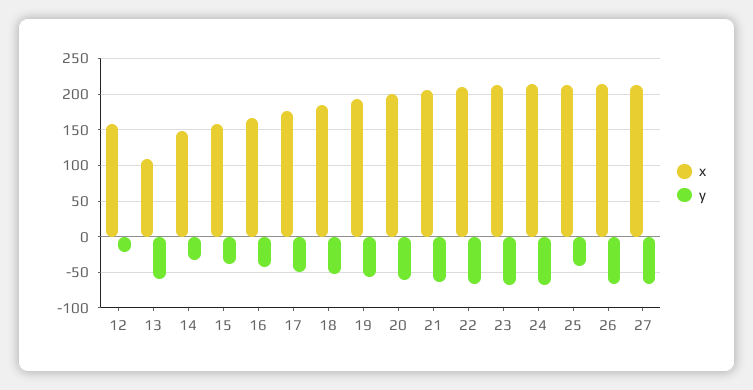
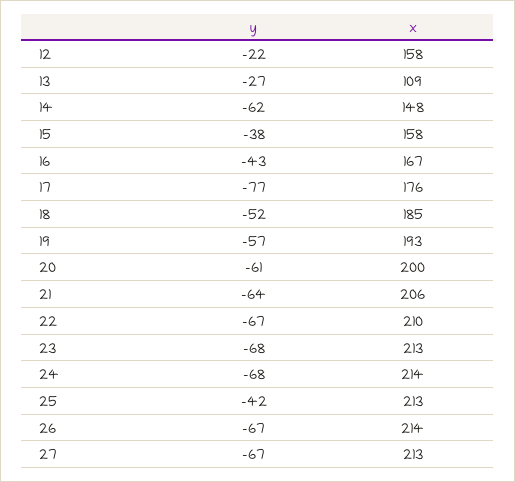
y, 13: -60 -> -27
y, 14: -30 -> -62
y, 17: -50 -> -77

